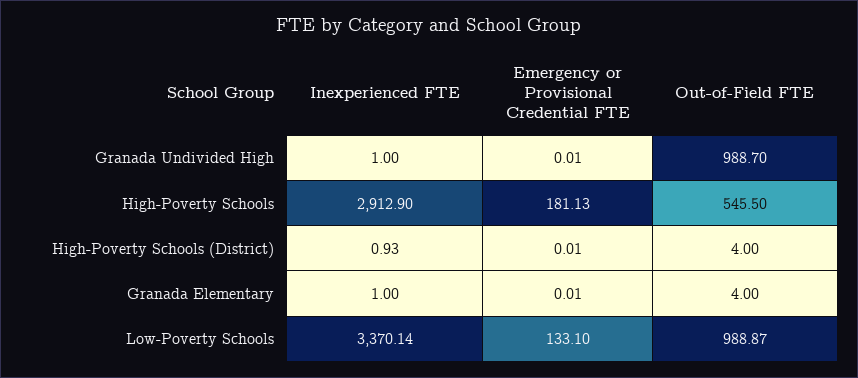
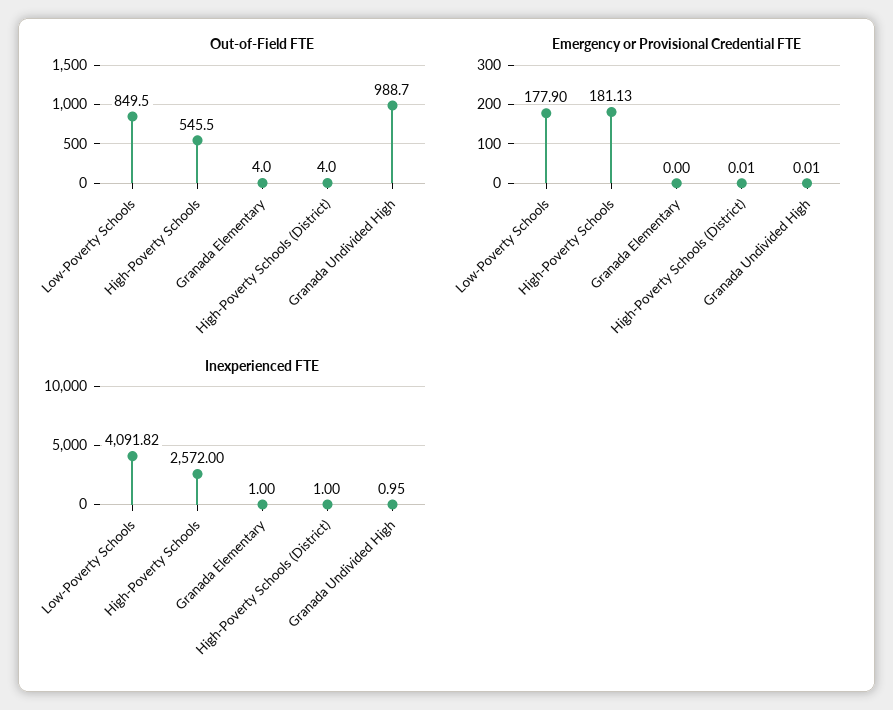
Inexperienced FTE, Granada Undivided High: 1 -> 0.95
Inexperienced FTE, High-Poverty Schools: 2912.9 -> 2572
Inexperienced FTE, High-Poverty Schools (District): 0.93 -> 1
Emergency or Provisional Credential FTE, Granada Elementary: 0.01 -> 0
Inexperienced FTE, Low-Poverty Schools: 3370.14 -> 4091.82
Emergency or Provisional Credential FTE, Low-Poverty Schools: 133.1 -> 177.9
Out-of-Field FTE, Low-Poverty Schools: 988.87 -> 849.5

